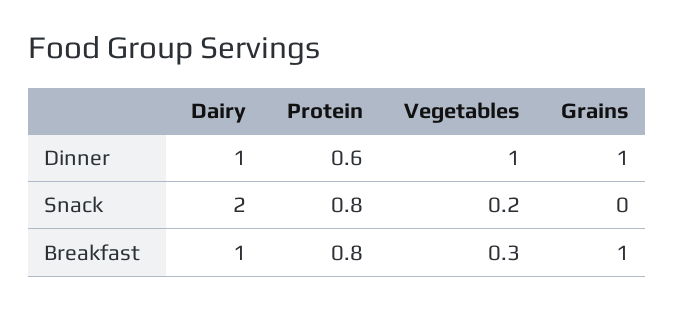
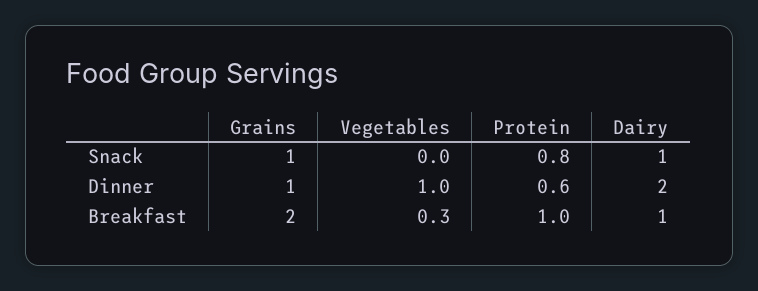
Dairy, Dinner: 1 -> 2
Dairy, Snack: 2 -> 1
Vegetables, Snack: 0.2 -> 0
Grains, Snack: 0 -> 1
Protein, Breakfast: 0.8 -> 1
Grains, Breakfast: 1 -> 2

